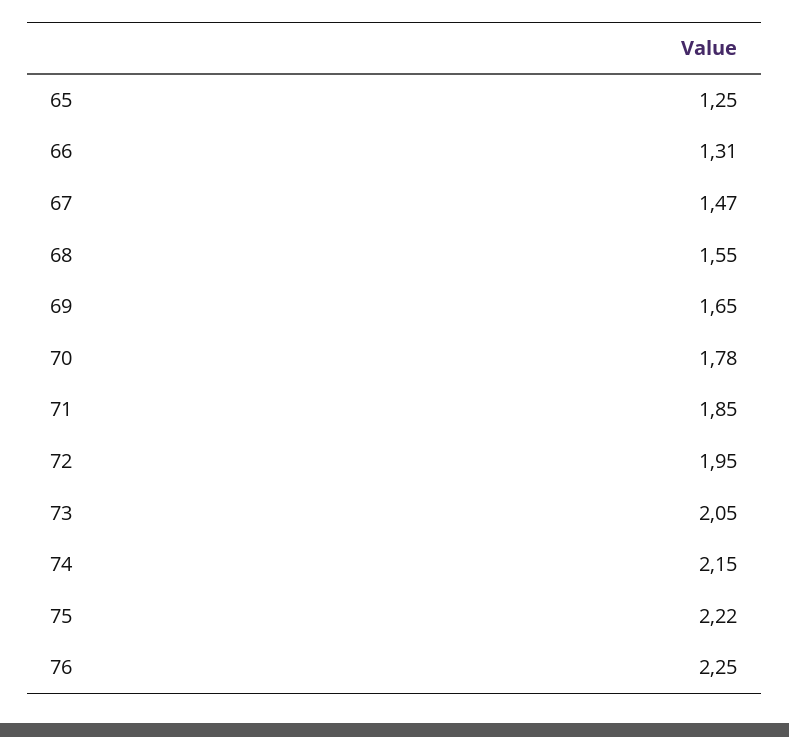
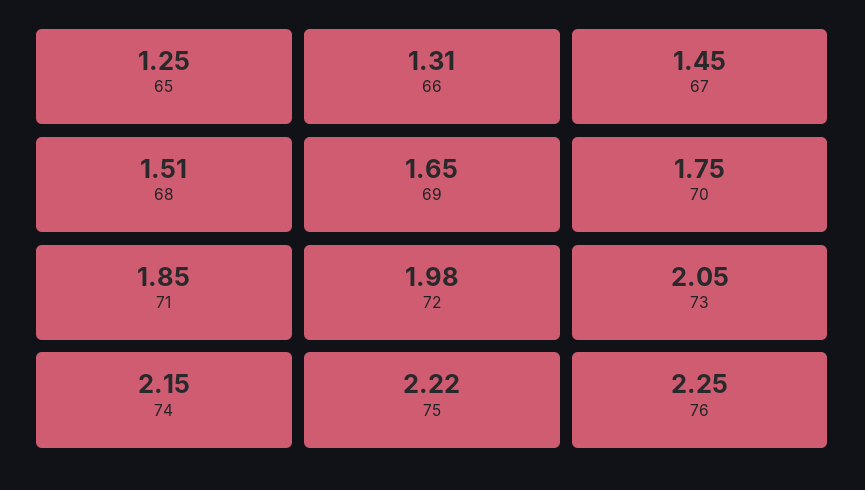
67: 1.47 -> 1.45
68: 1.55 -> 1.51
70: 1.78 -> 1.75
72: 1.95 -> 1.98

